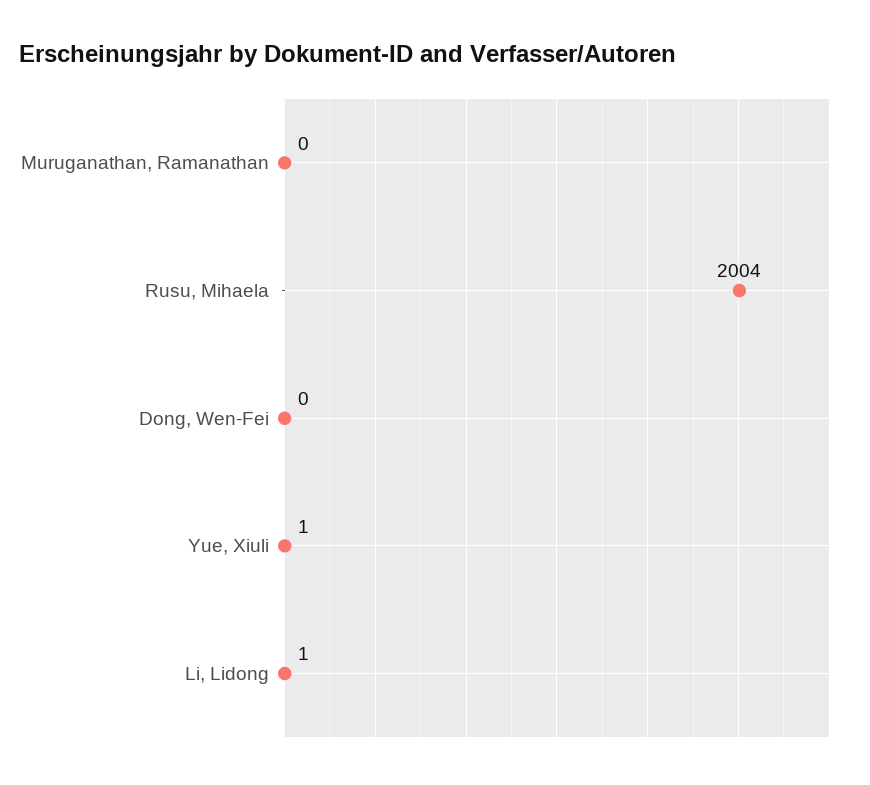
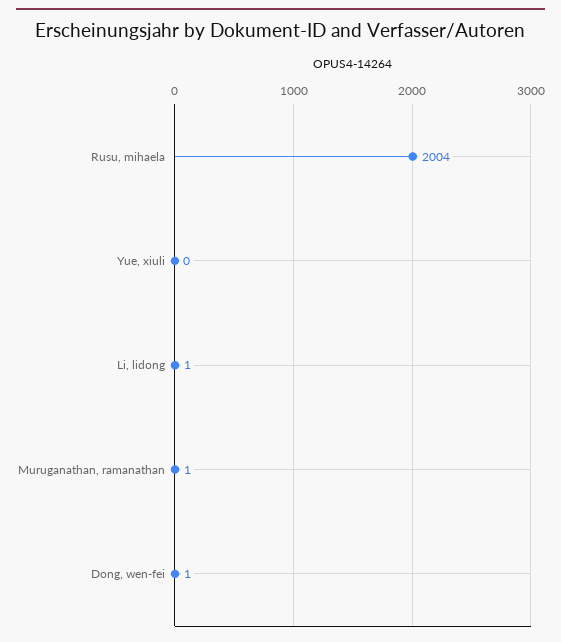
Muruganathan, Ramanathan: 0 -> 1
Dong, Wen-Fei: 0 -> 1
Yue, Xiuli: 1 -> 0

